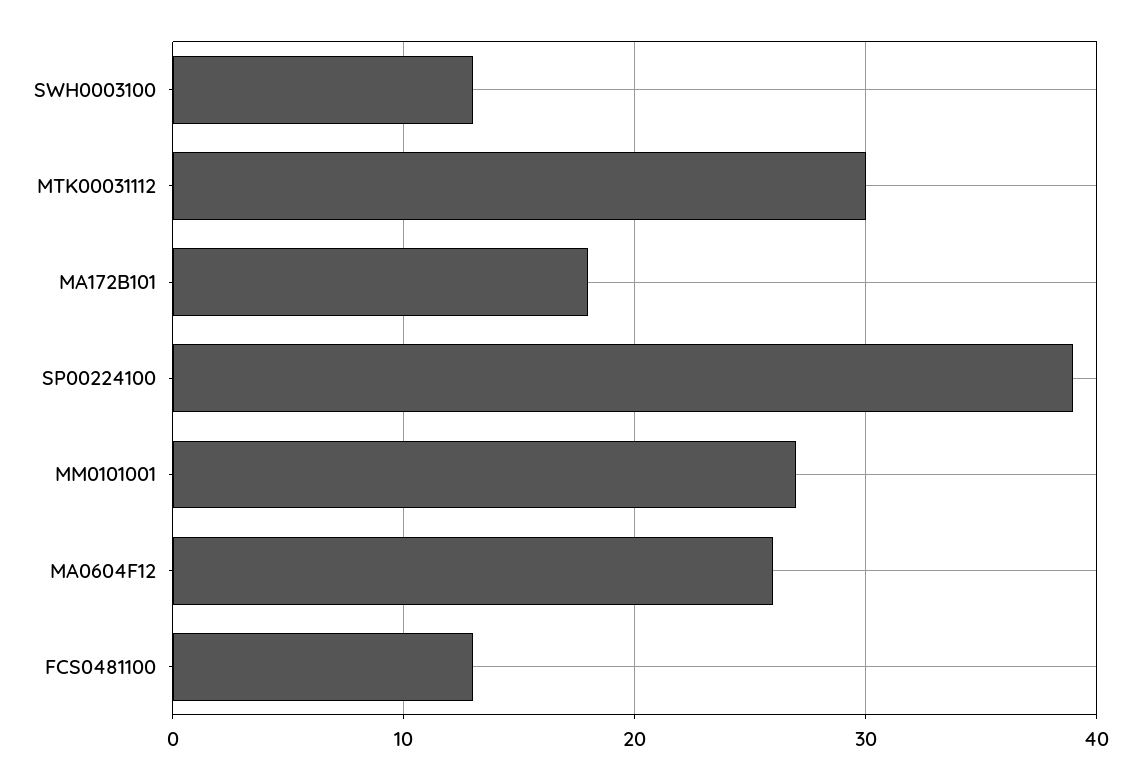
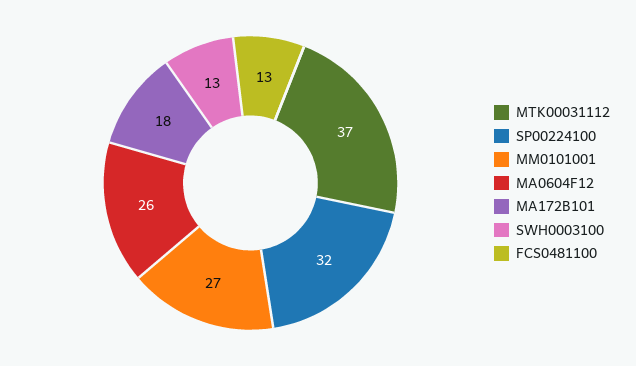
MTK00031112: 30 -> 37
SP00224100: 39 -> 32

